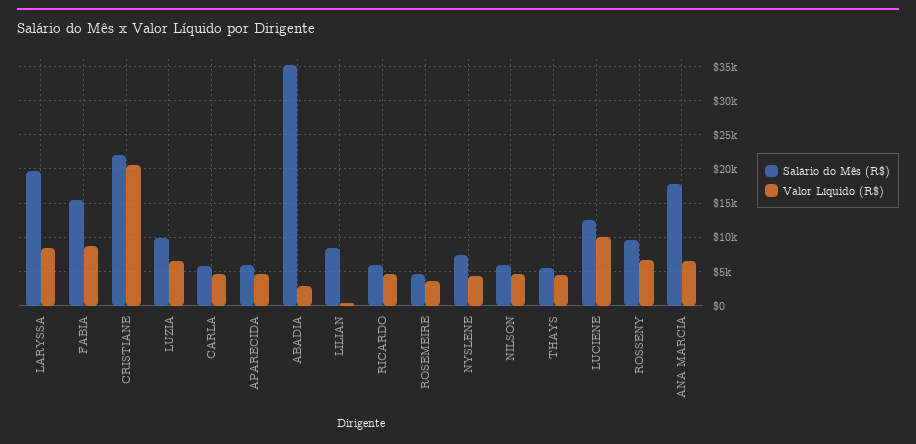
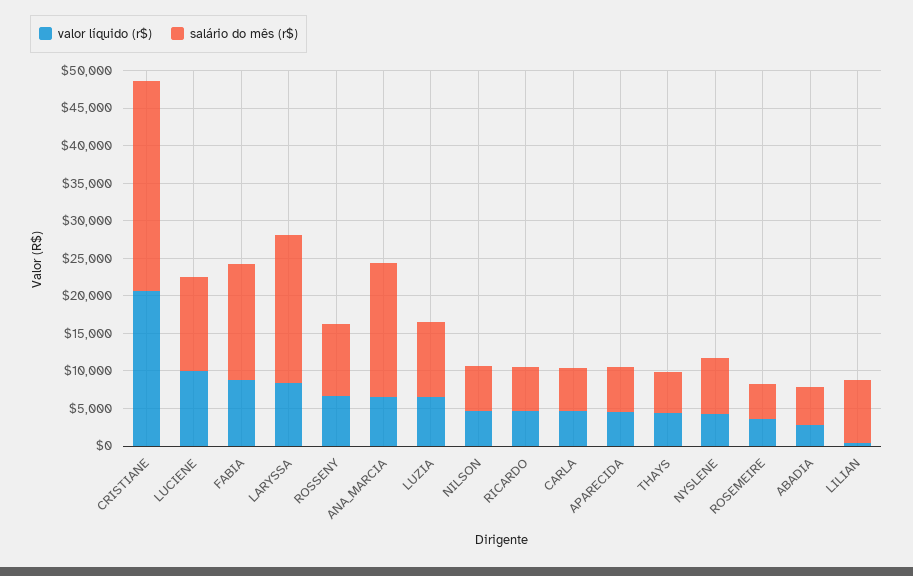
Salário do Mês (R$), CRISTIANE: 22000 -> 27500
Salário do Mês (R$), ABADIA: 35000 -> 5000

